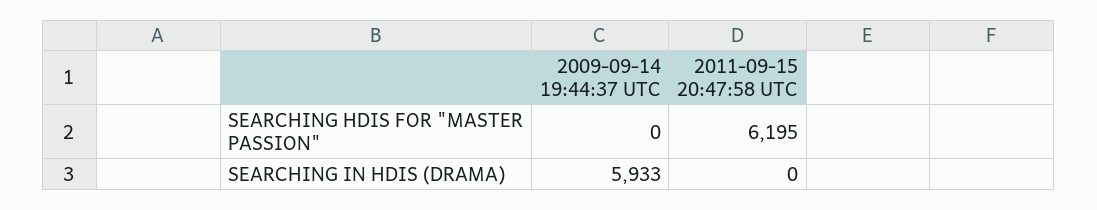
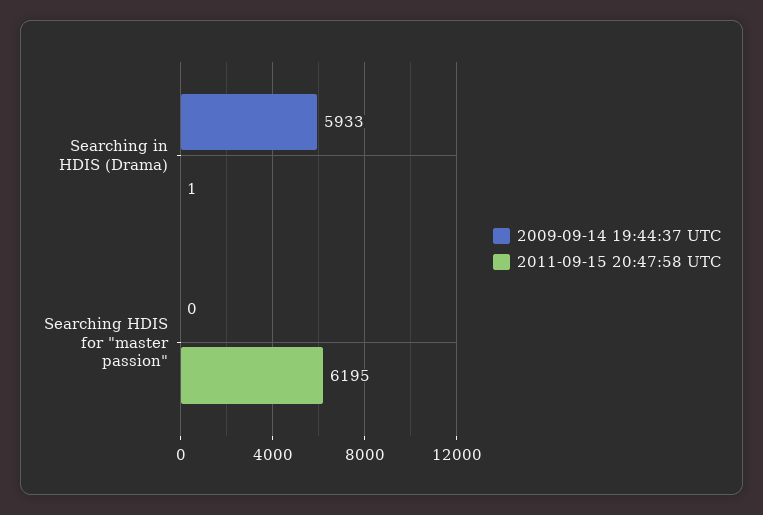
2011-09-15 20:47:58 UTC, SEARCHING IN HDIS (DRAMA): 0 -> 1

